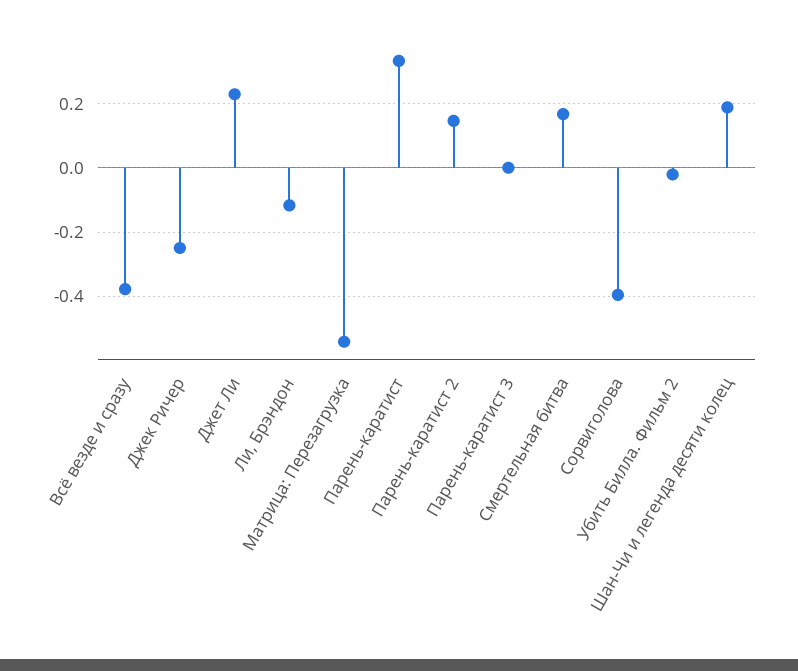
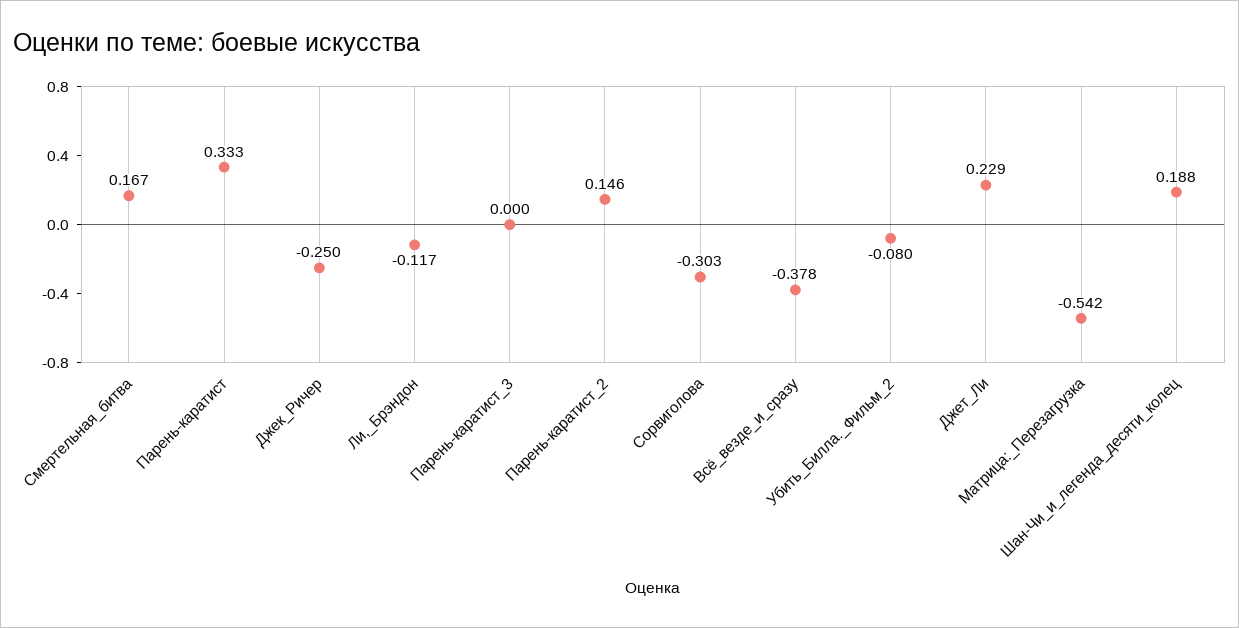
Сорвиголова: -0.4 -> -0.303
Убить Билла. Фильм 2: -0.02 -> -0.08

